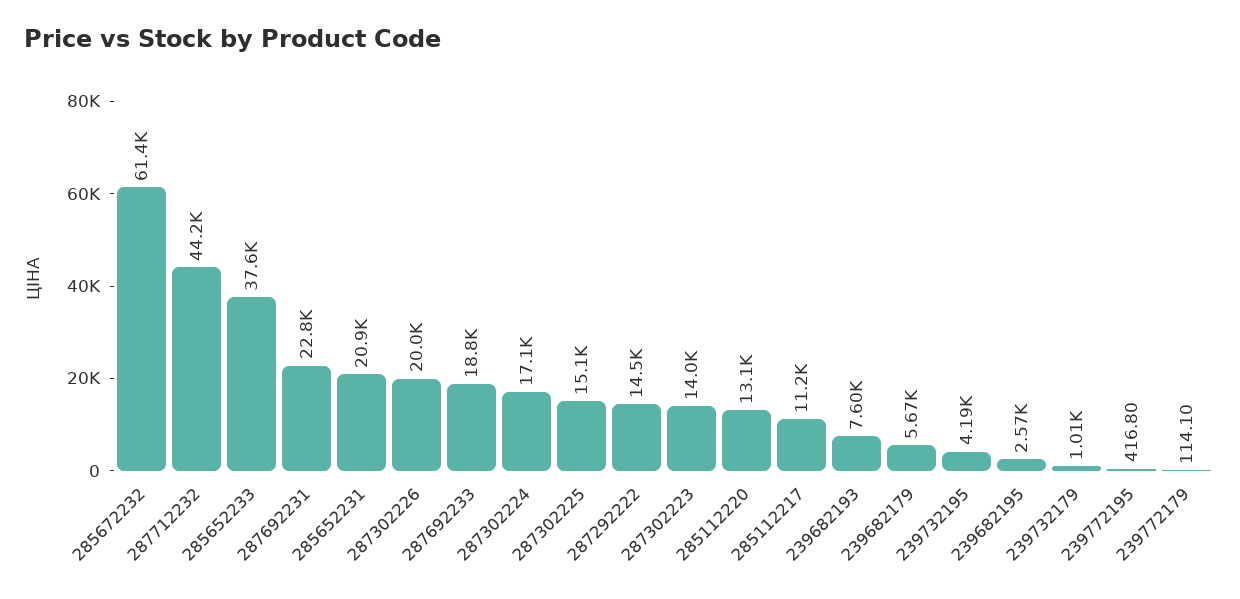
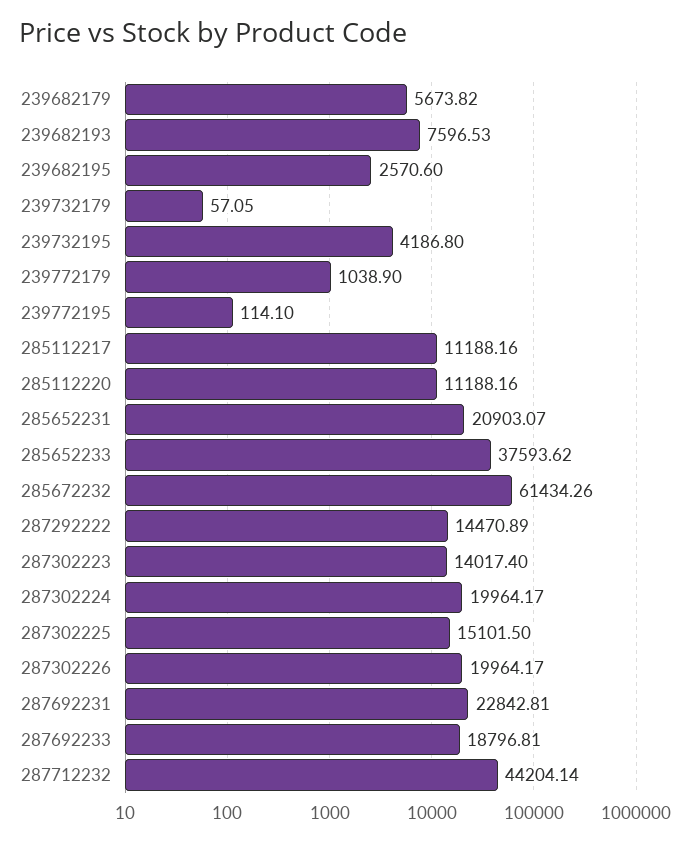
287302224: 17100 -> 19964.17
285112220: 13100 -> 11188.16
239732179: 1010 -> 57.05
239772195: 416.8 -> 114.1
239772179: 114.1 -> 1038.9

